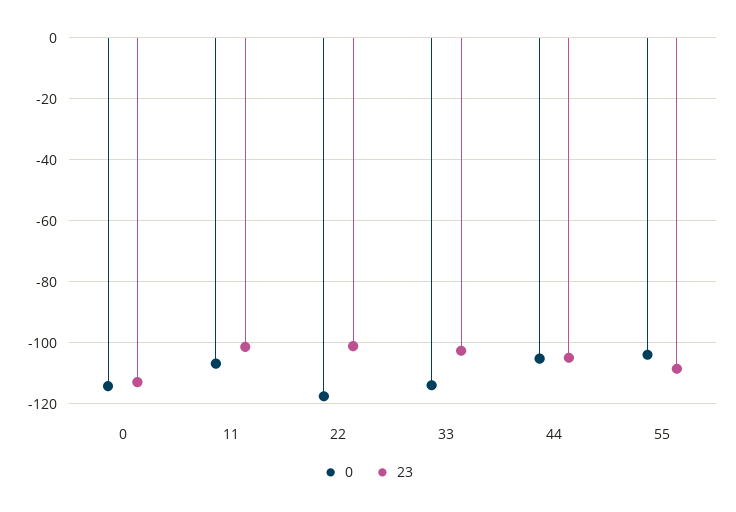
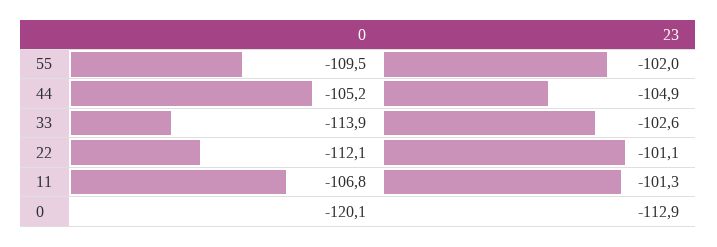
0, 0: -114 -> -120.1
0, 22: -118 -> -112.1
0, 55: -104 -> -109.5
23, 55: -108 -> -102

